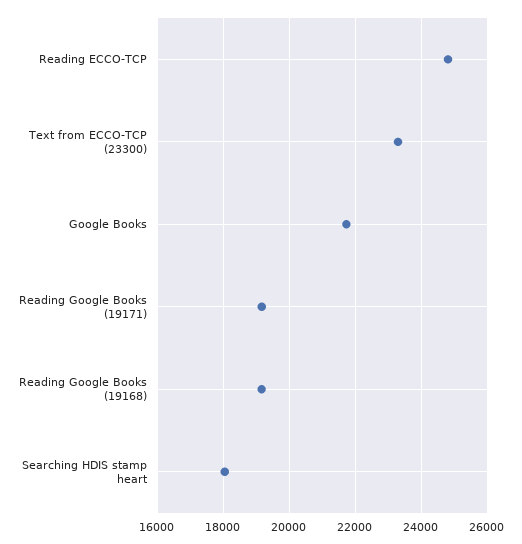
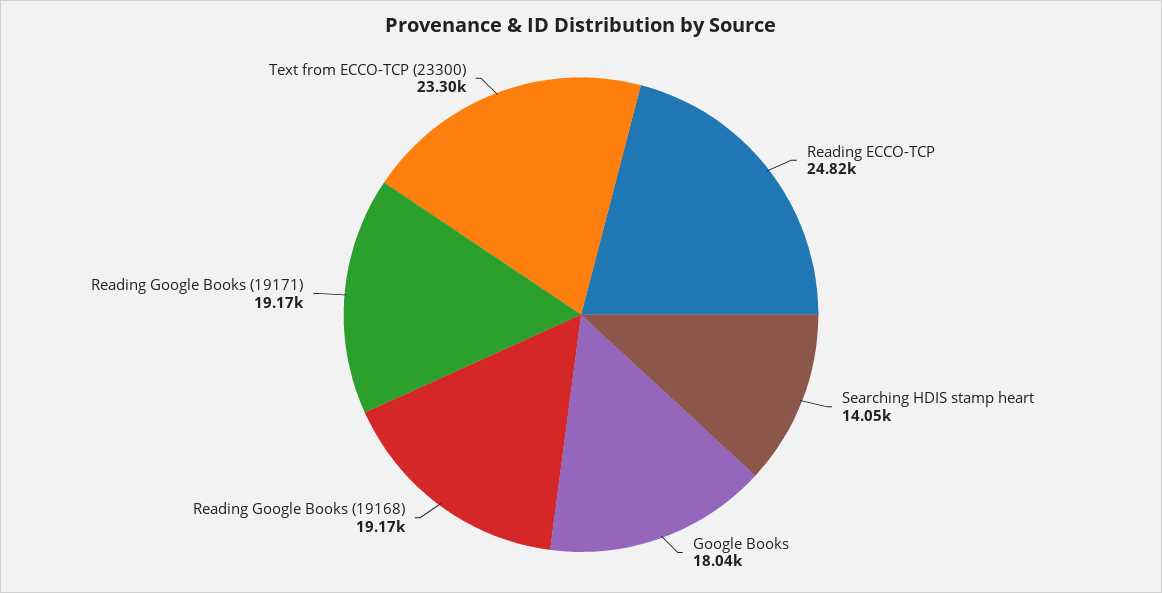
Google Books: 21800 -> 18040
Searching HDIS stamp heart: 18000 -> 14050

